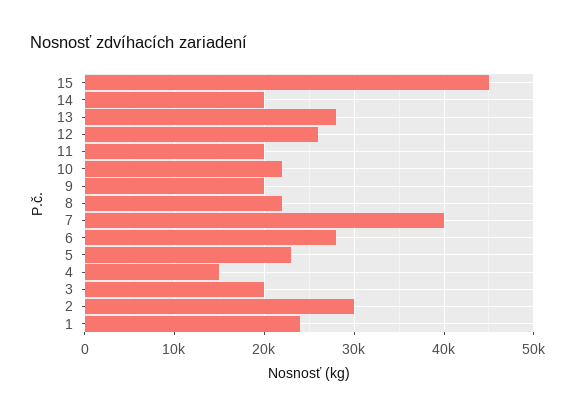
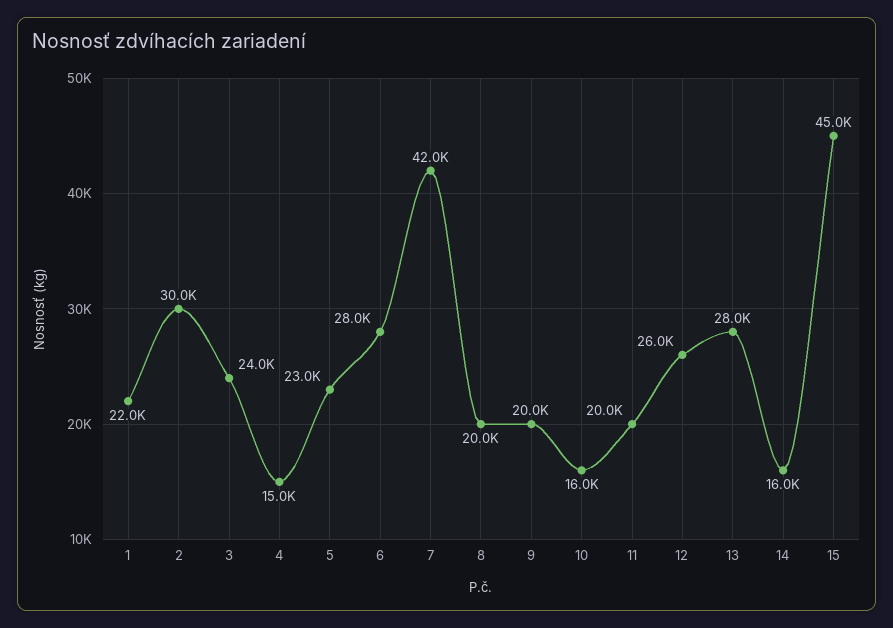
14: 20000 -> 16000
10: 22000 -> 16000
8: 22000 -> 20000
7: 40000 -> 42000
3: 20000 -> 24000
1: 24000 -> 22000

